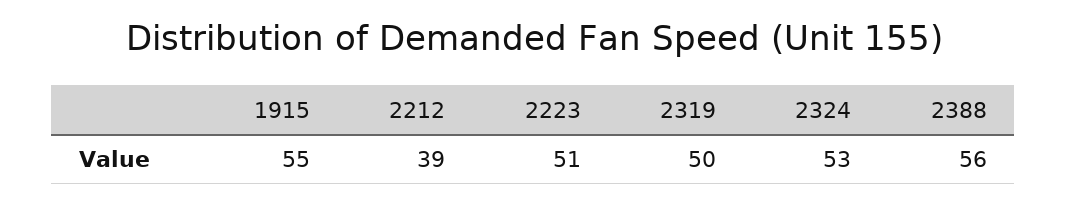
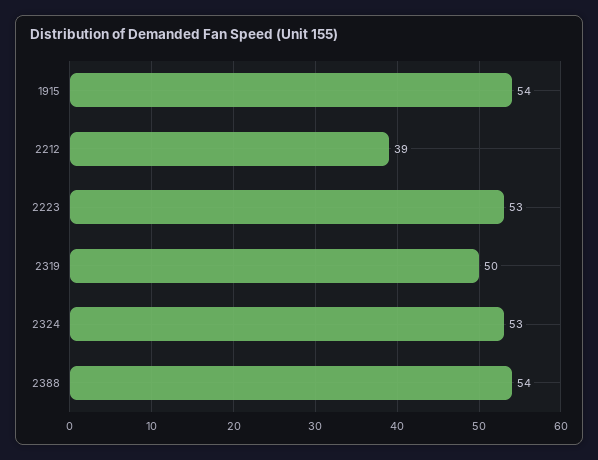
1915: 55 -> 54
2223: 51 -> 53
2388: 56 -> 54

